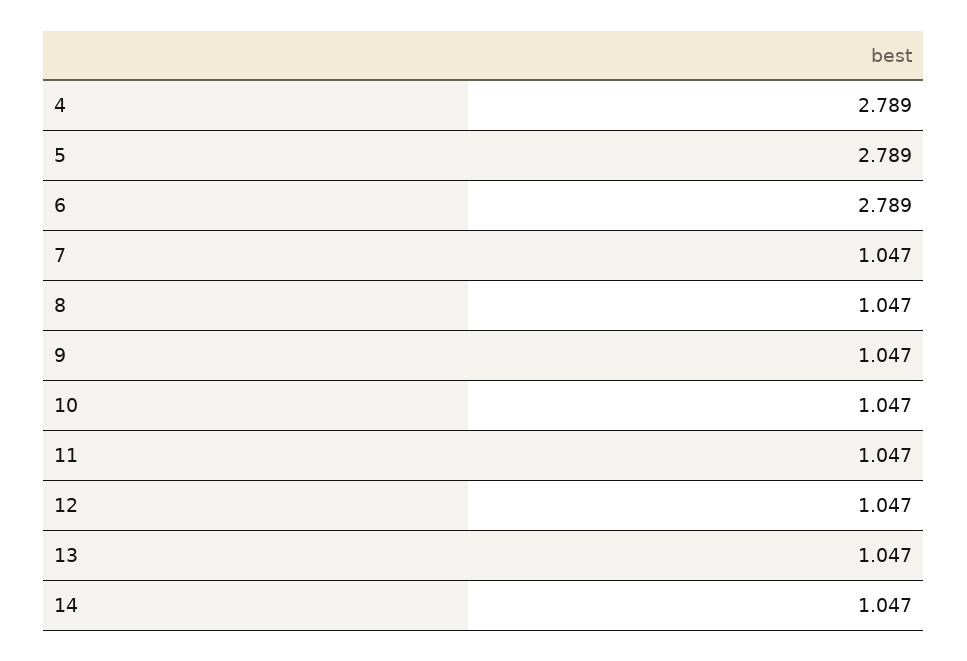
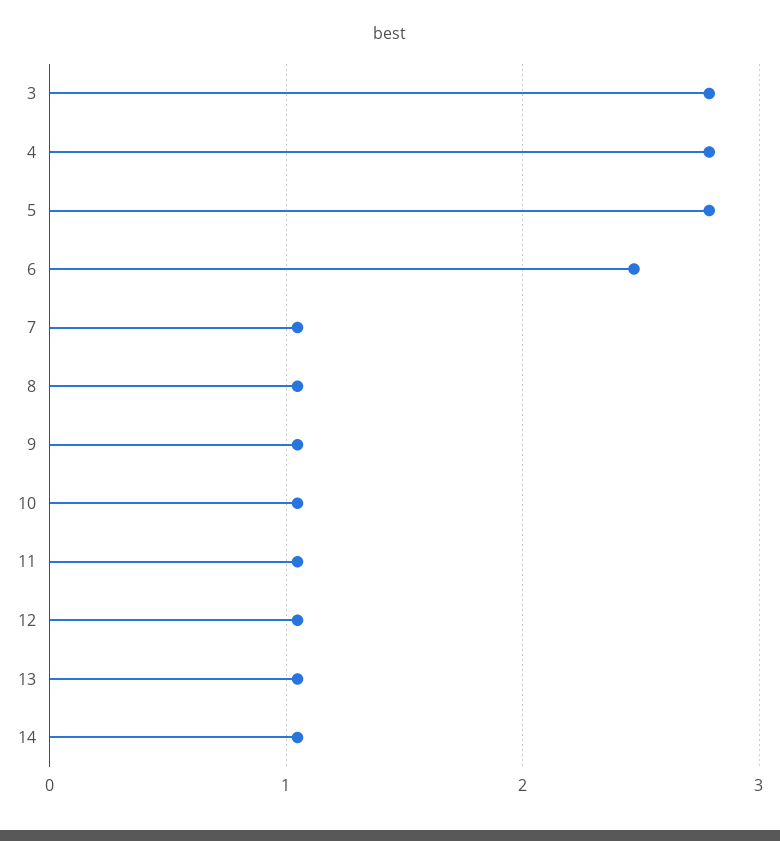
6: 2.789 -> 2.5
3: none -> 2.8

